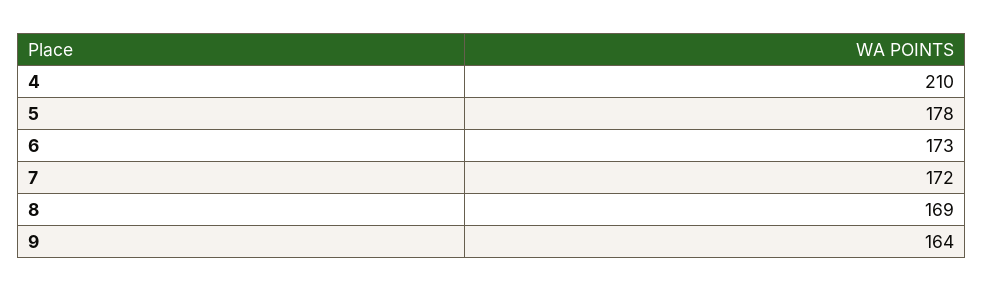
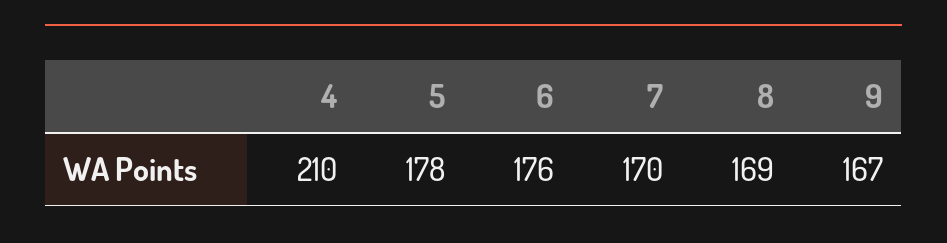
6: 173 -> 176
7: 172 -> 170
9: 164 -> 167

